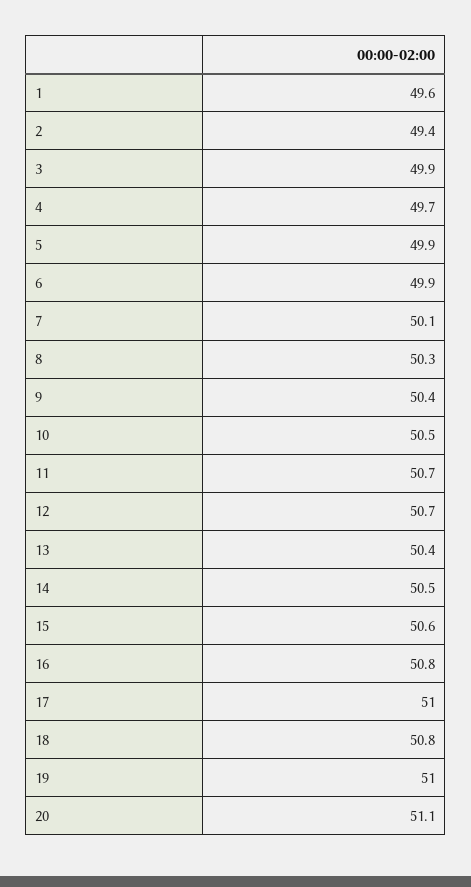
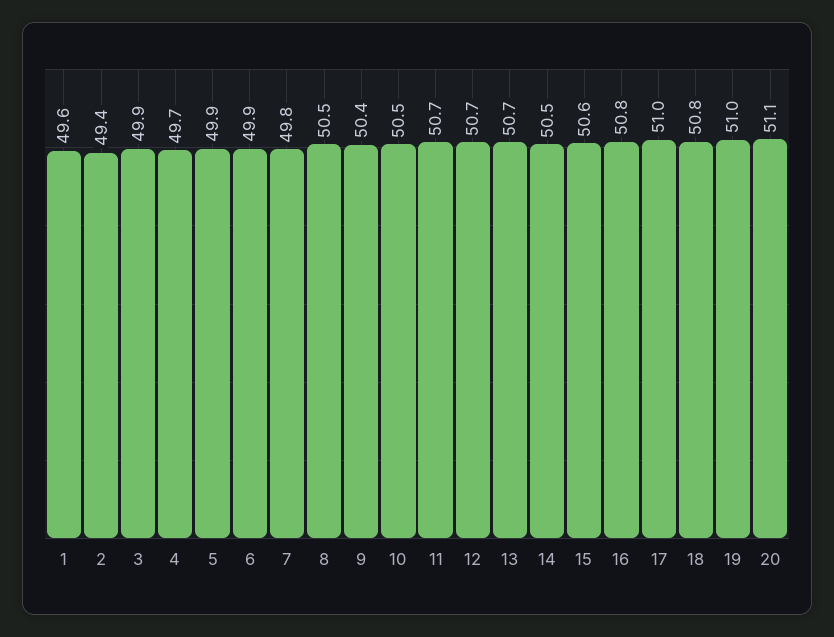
7: 50.1 -> 49.8
8: 50.3 -> 50.5
13: 50.4 -> 50.7

